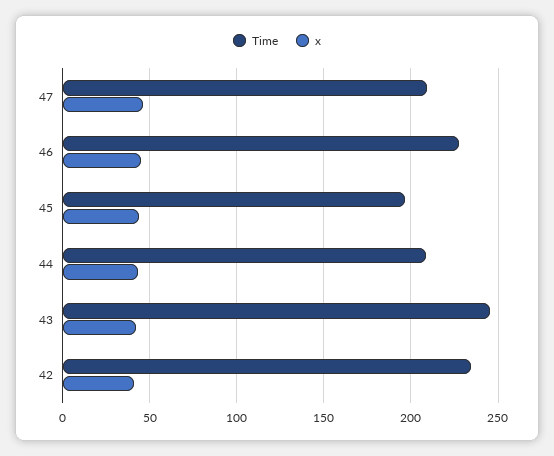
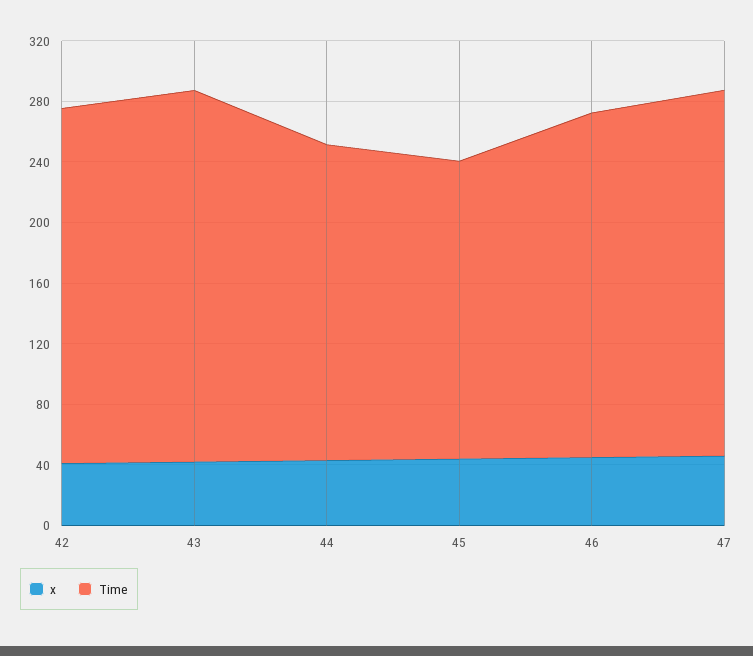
Time, 47: 210 -> 240

